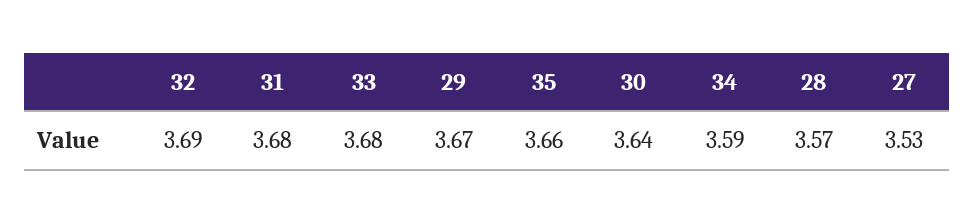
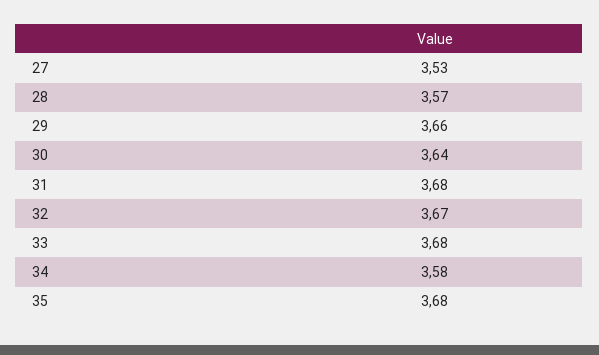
32: 3.69 -> 3.67
29: 3.67 -> 3.66
35: 3.66 -> 3.68
34: 3.59 -> 3.58

